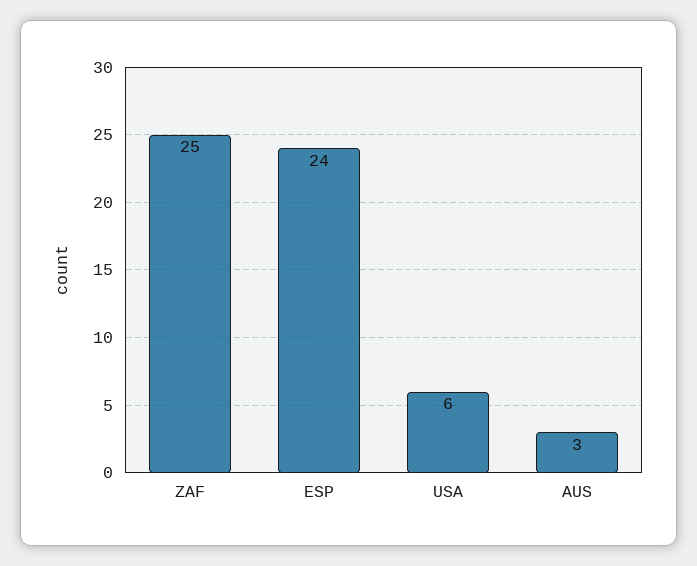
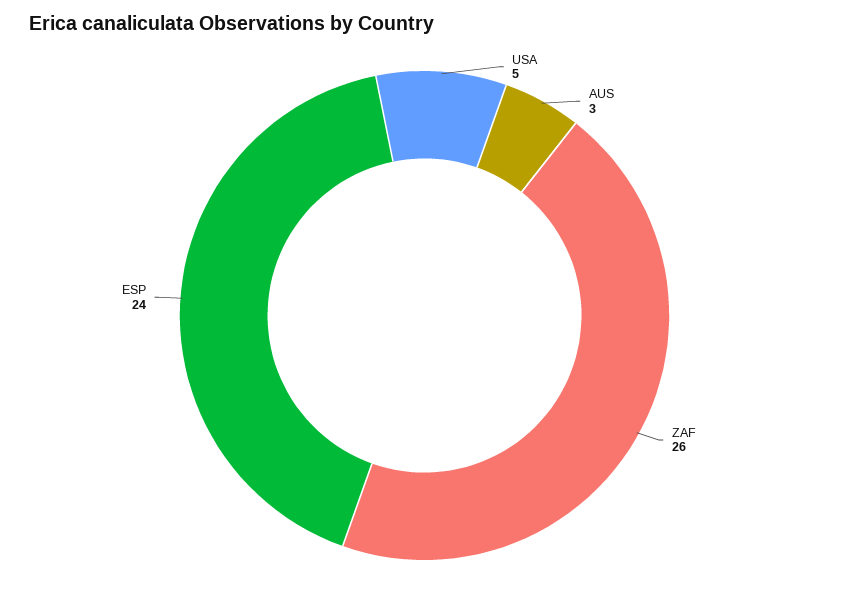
ZAF: 25 -> 26
USA: 6 -> 5

